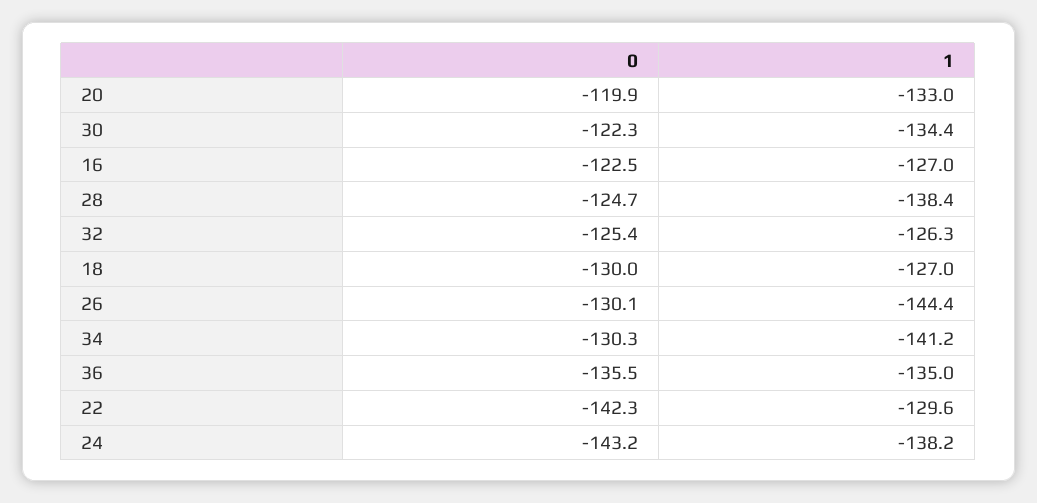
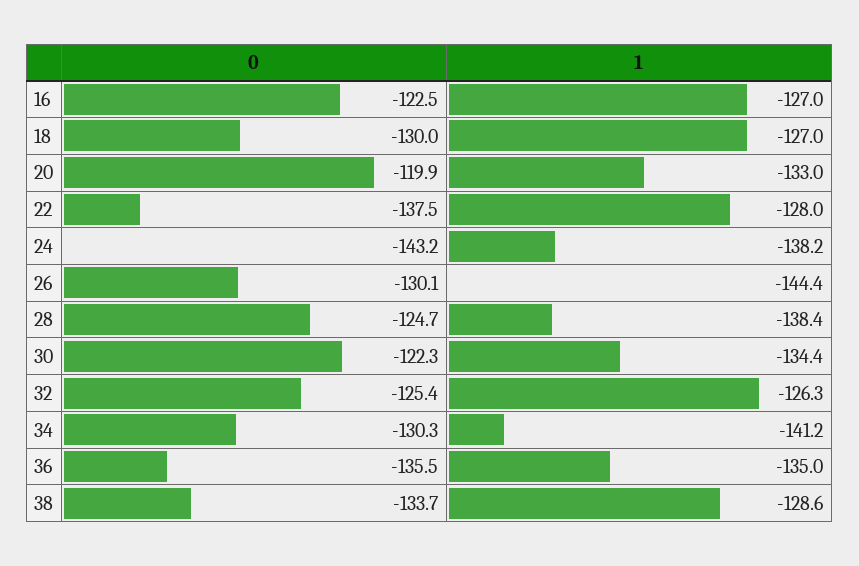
0, 22: -142.3 -> -137.5
1, 22: -129.6 -> -128
0, 38: none -> -133.7
1, 38: none -> -128.6

